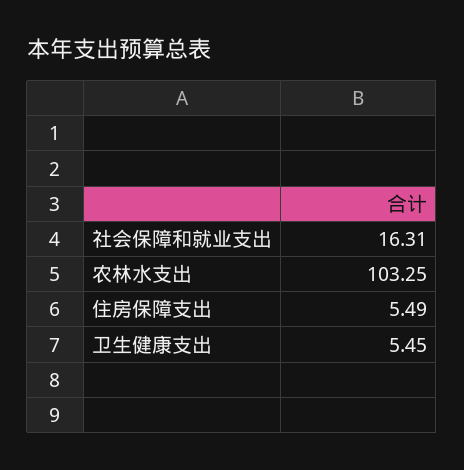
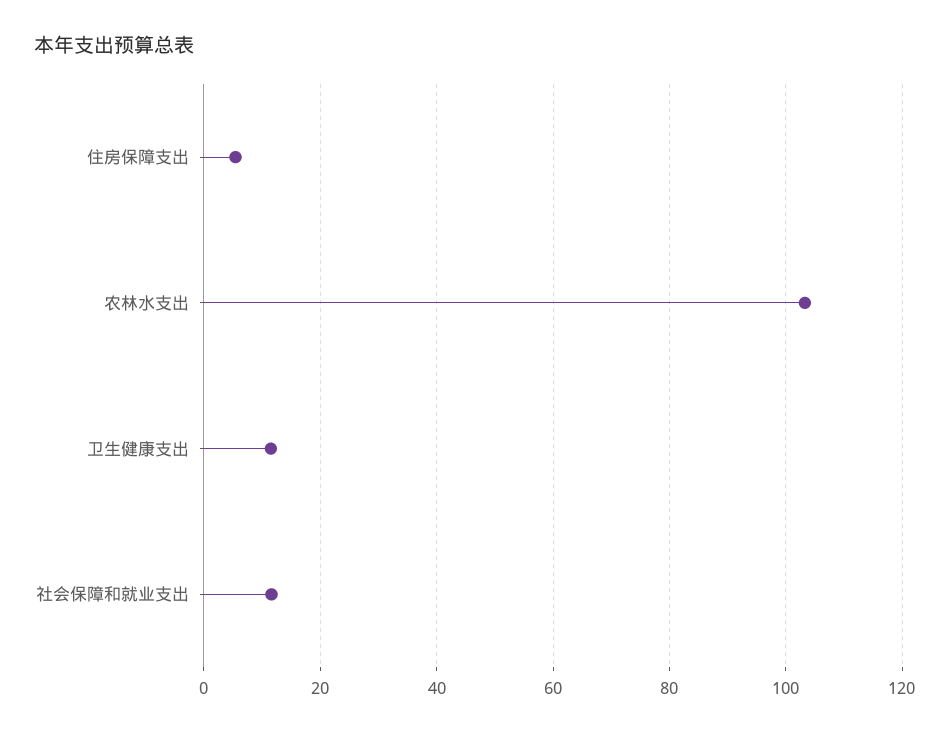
社会保障和就业支出: 16.31 -> 12
卫生健康支出: 5.45 -> 12

